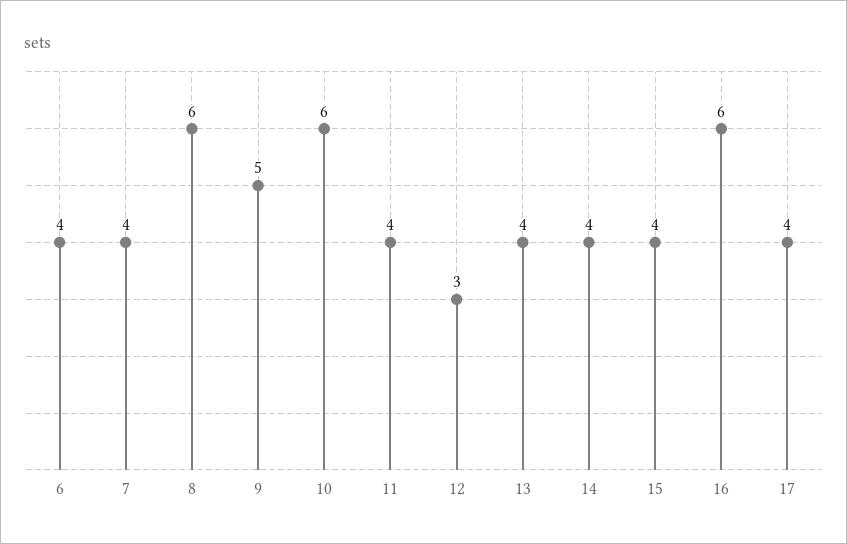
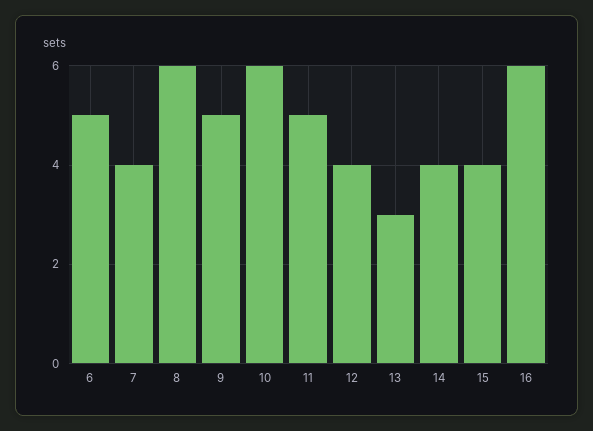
6: 4 -> 5
11: 4 -> 5
12: 3 -> 4
13: 4 -> 3
17: 4 -> none

